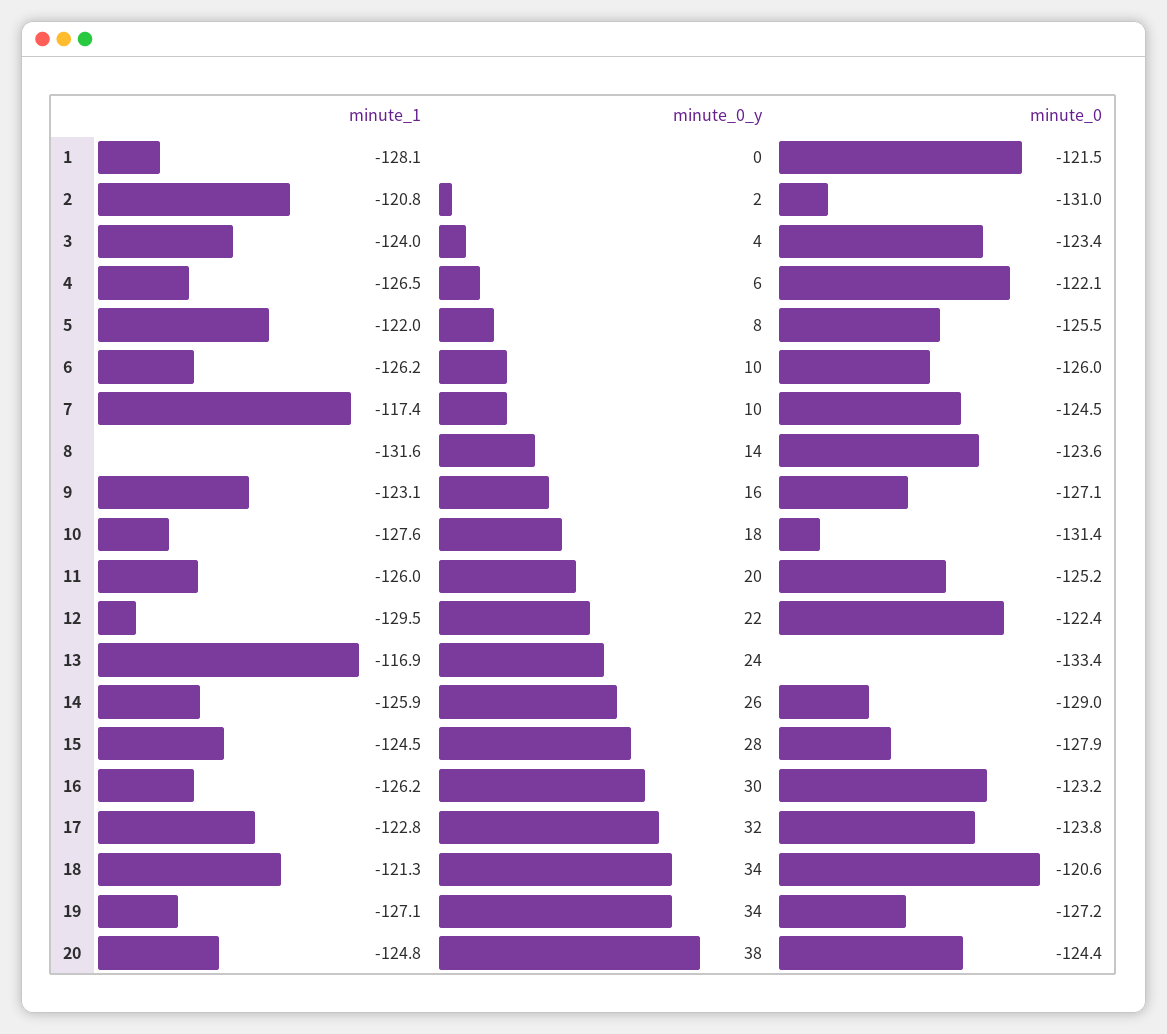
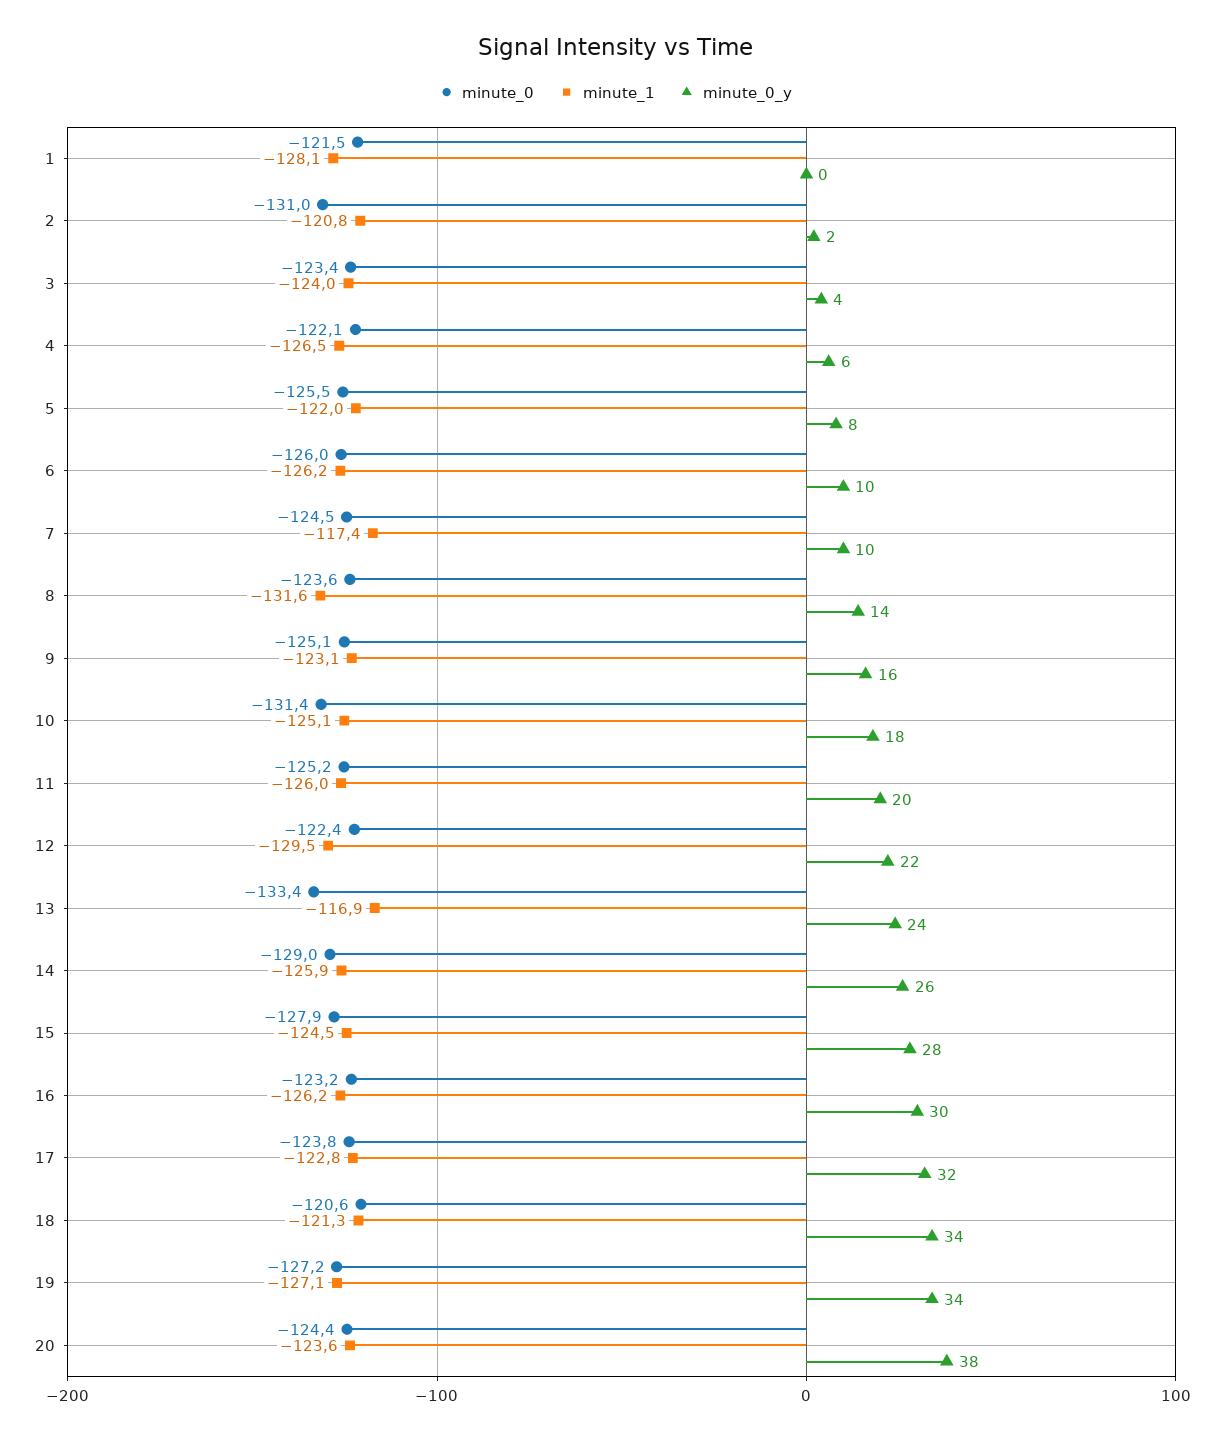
minute_0, 9: -127.1 -> -125.1
minute_1, 10: -127.6 -> -125.1
minute_1, 20: -124.8 -> -123.6

